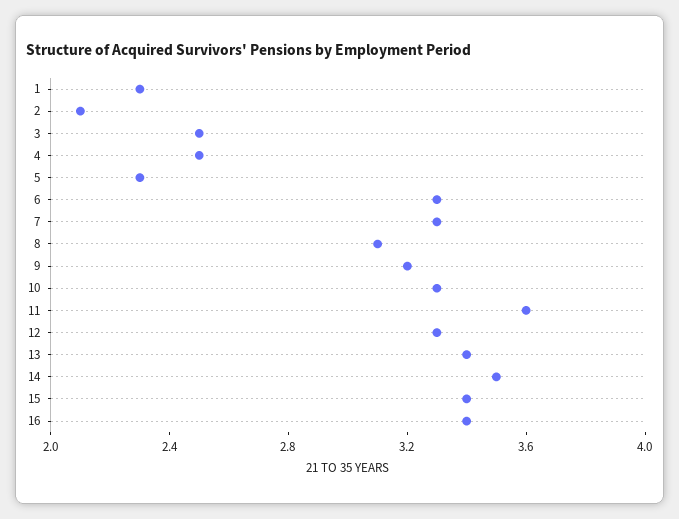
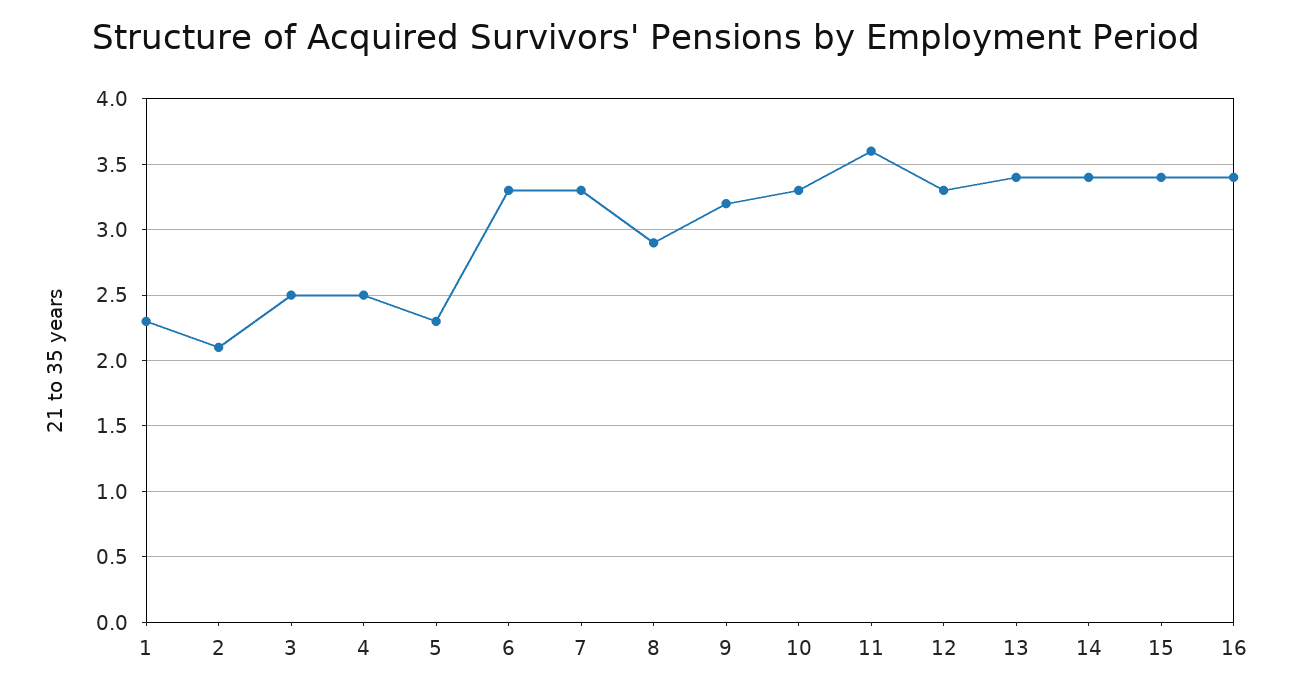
8: 3.1 -> 2.9
14: 3.5 -> 3.4

